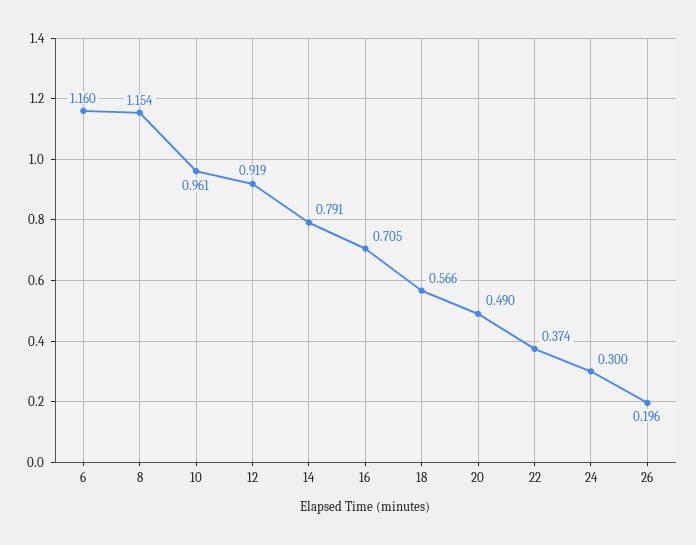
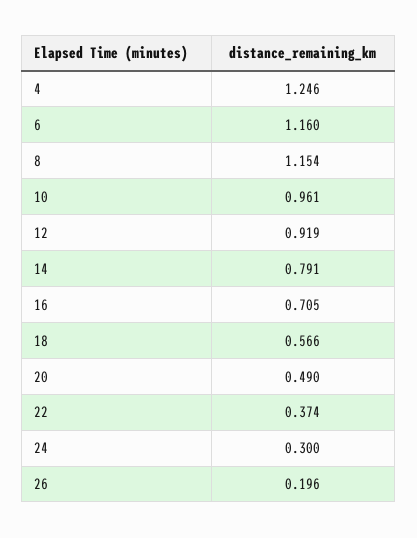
4: none -> 1.246

